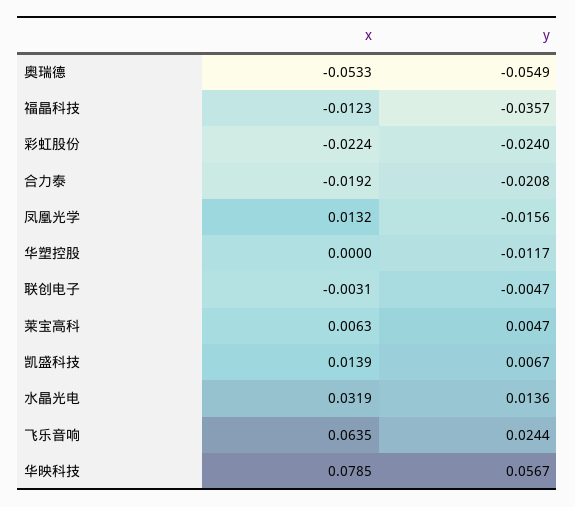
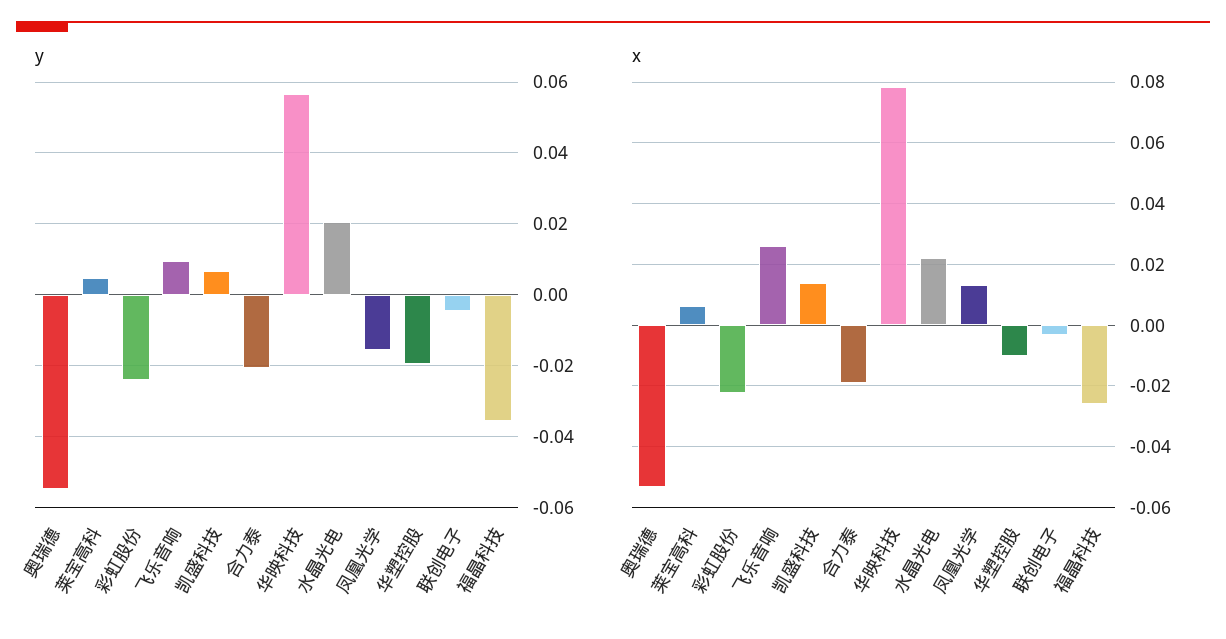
x, 福晶科技: -0.0123 -> -0.026
x, 华塑控股: 0 -> -0.01
y, 华塑控股: -0.0117 -> -0.02
x, 水晶光电: 0.0319 -> 0.022
y, 水晶光电: 0.0136 -> 0.02
x, 飞乐音响: 0.0635 -> 0.026
y, 飞乐音响: 0.0244 -> 0.01

